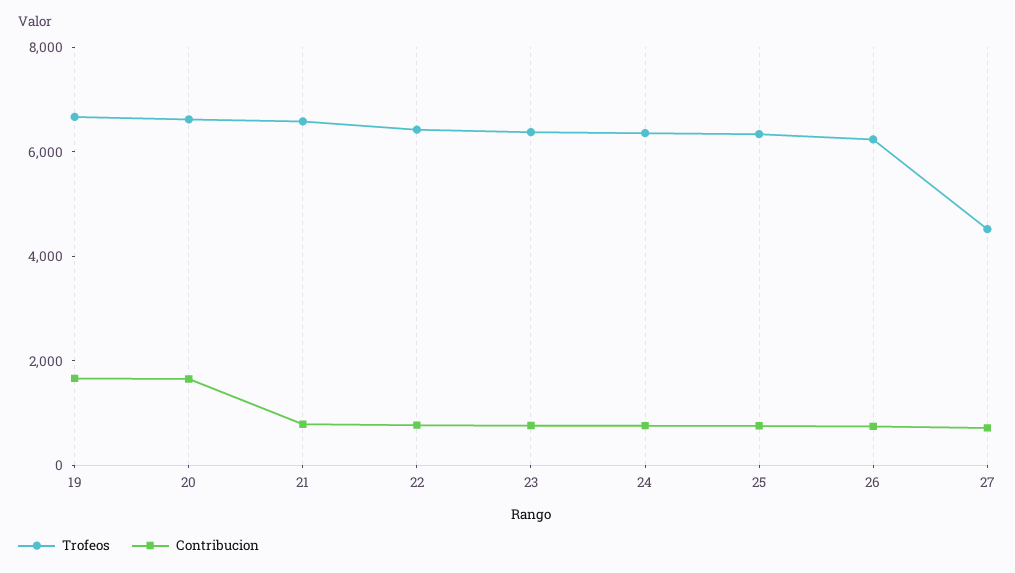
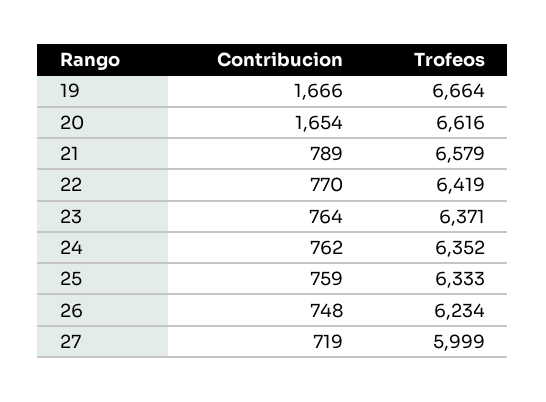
Trofeos, 27: 4500 -> 5999

